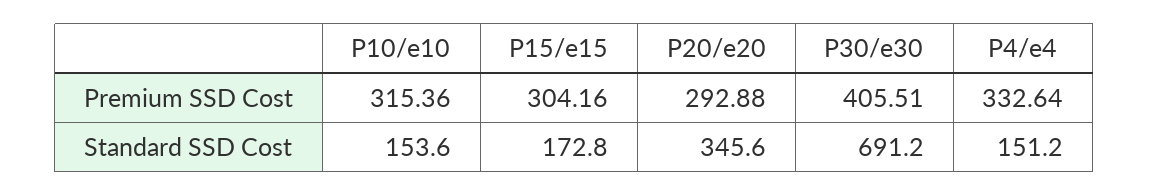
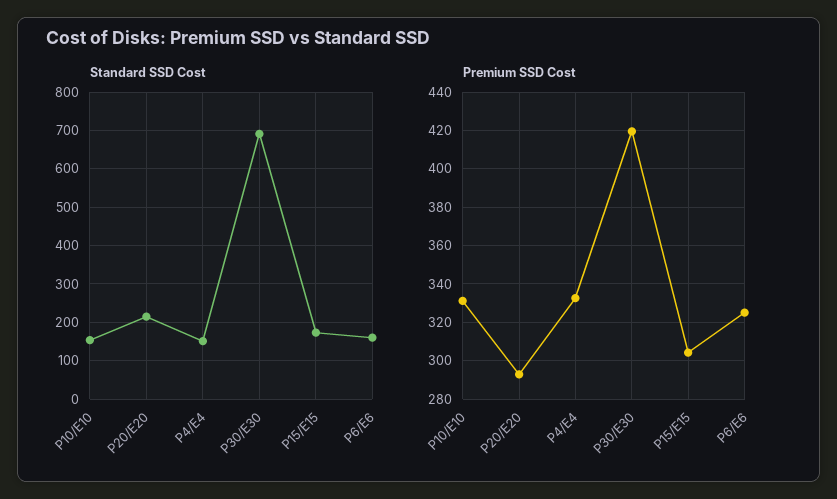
Premium SSD Cost, P10/e10: 315.36 -> 330
Premium SSD Cost, P30/e30: 405.51 -> 420
Standard SSD Cost, P20/e20: 345.6 -> 220
Standard SSD Cost, P6/E6: none -> 160
Premium SSD Cost, P6/E6: none -> 325

